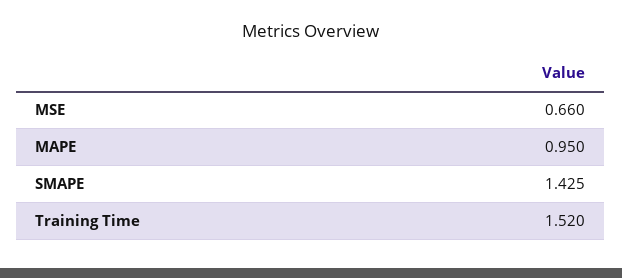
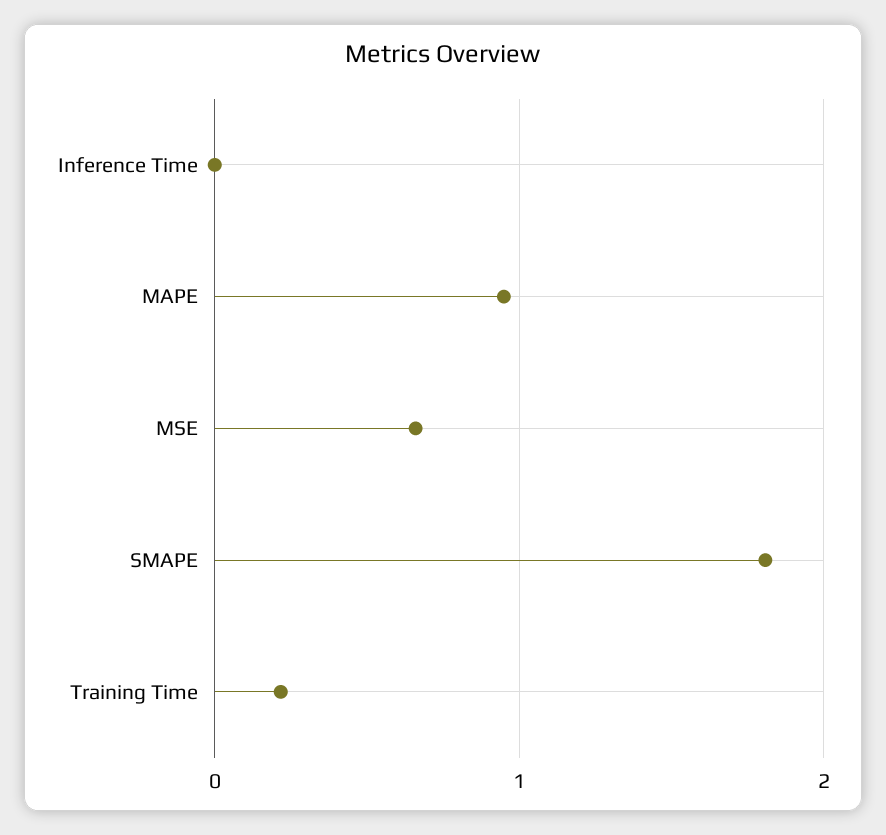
SMAPE: 1.425 -> 1.8
Training Time: 1.52 -> 0.2
Inference Time: none -> 0

